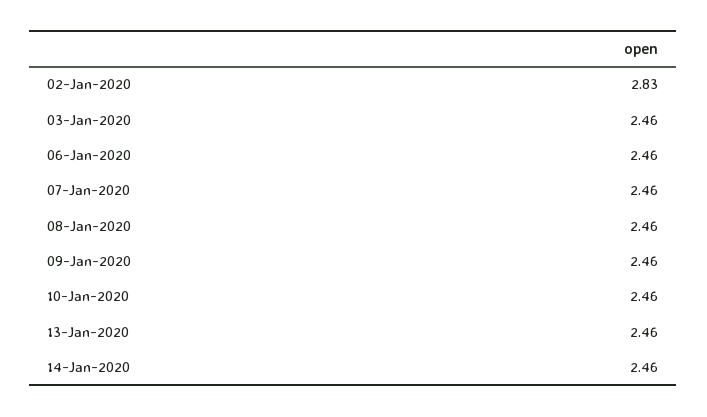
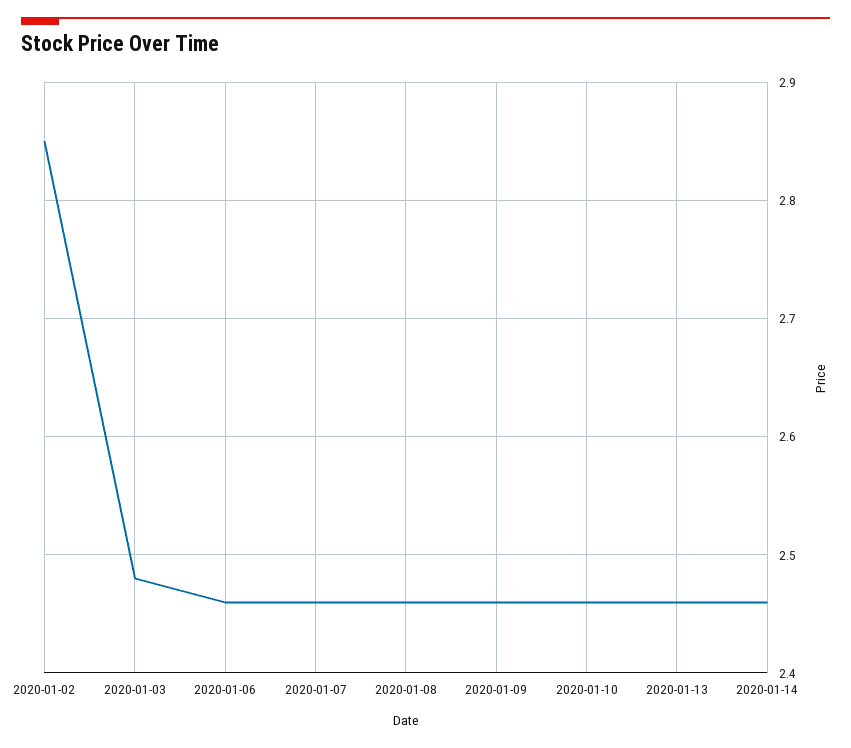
02-Jan-2020: 2.83 -> 2.85
03-Jan-2020: 2.46 -> 2.48

